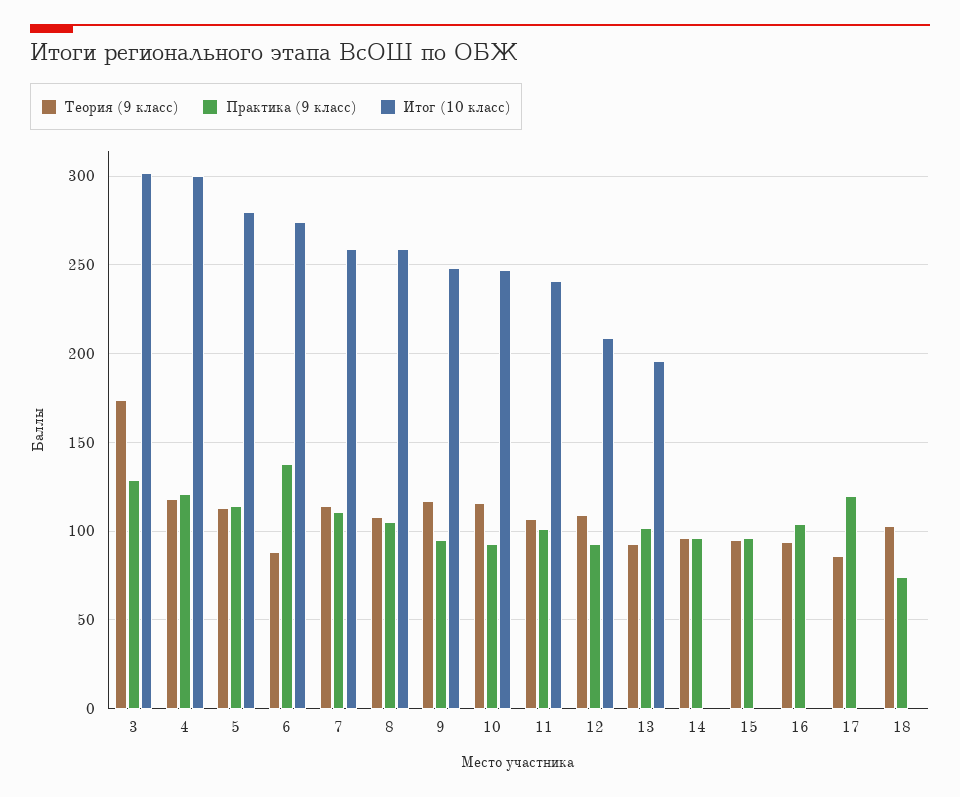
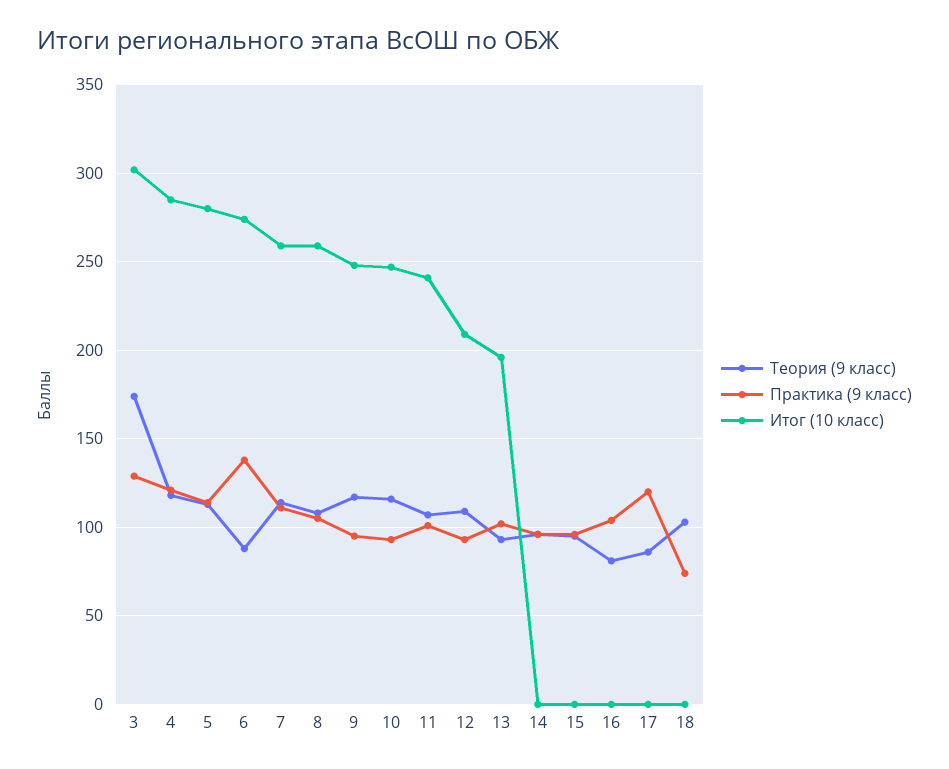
Итог (10 класс), 4: 300 -> 285
Теория (9 класс), 16: 95 -> 80

